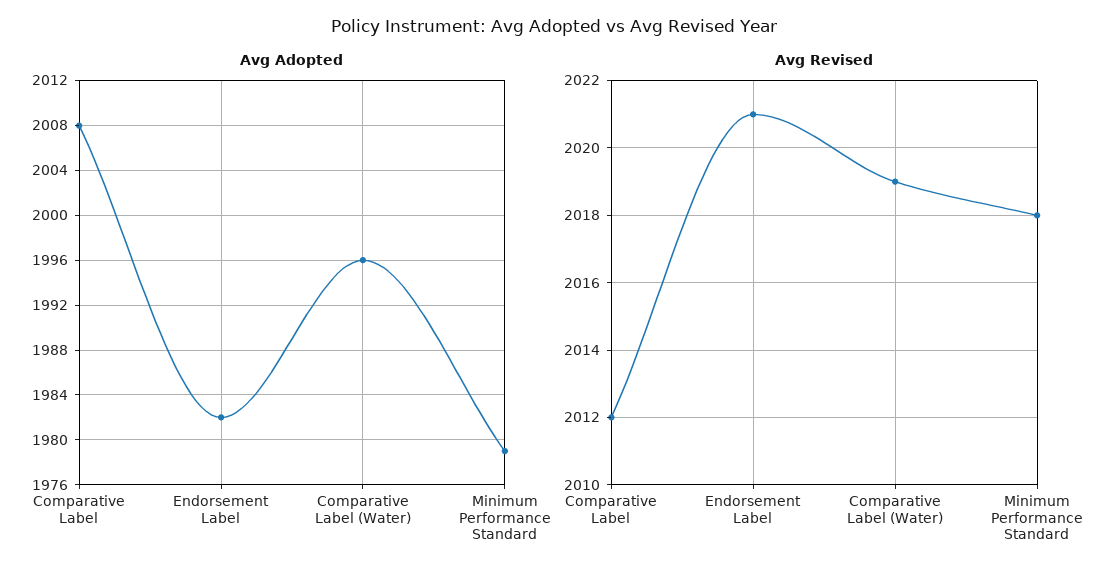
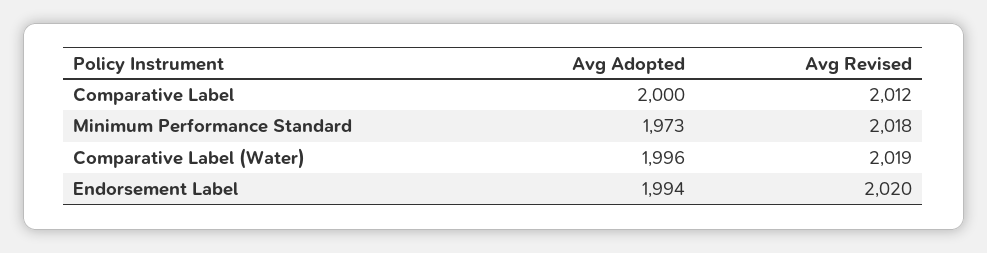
Avg Adopted, Comparative Label: 2008 -> 2000
Avg Adopted, Endorsement Label: 1982 -> 1994
Avg Adopted, Minimum Performance Standard: 1979 -> 1973
Avg Revised, Endorsement Label: 2021 -> 2020

